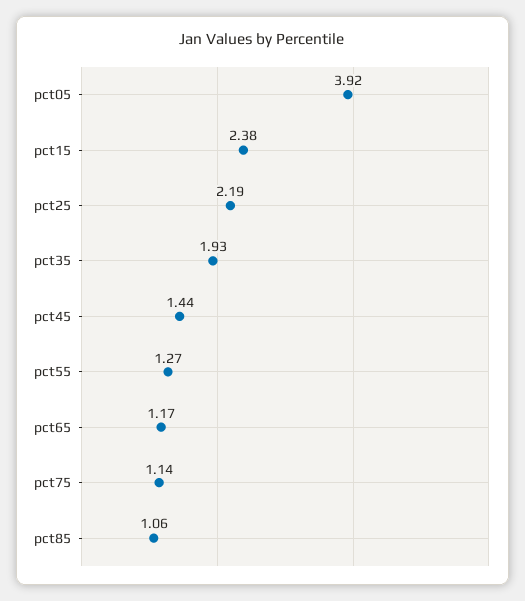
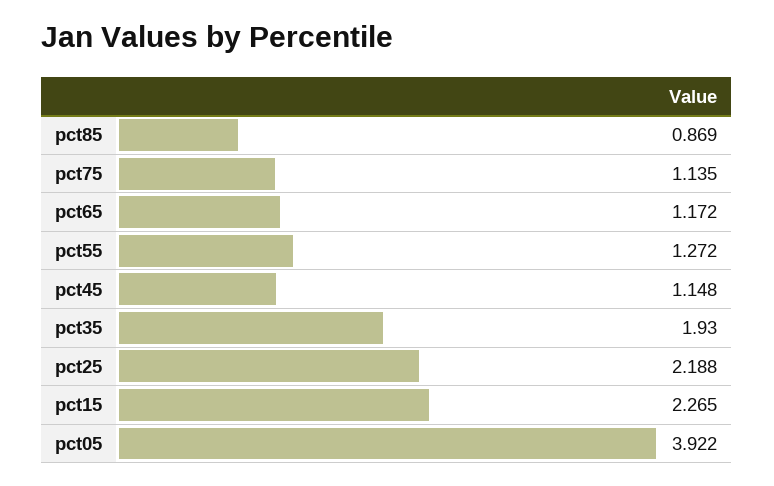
pct15: 2.38 -> 2.265
pct45: 1.44 -> 1.148
pct85: 1.06 -> 0.869

